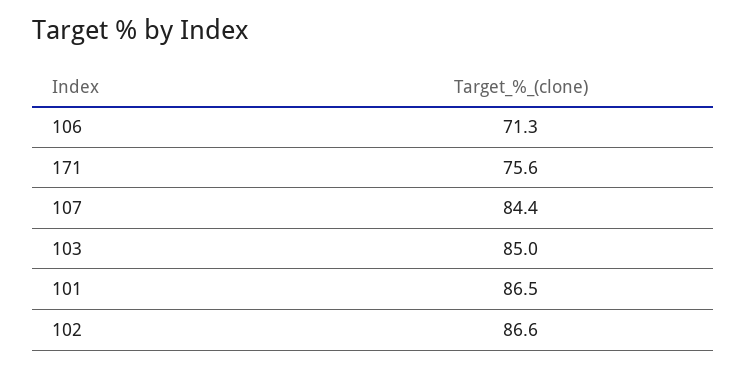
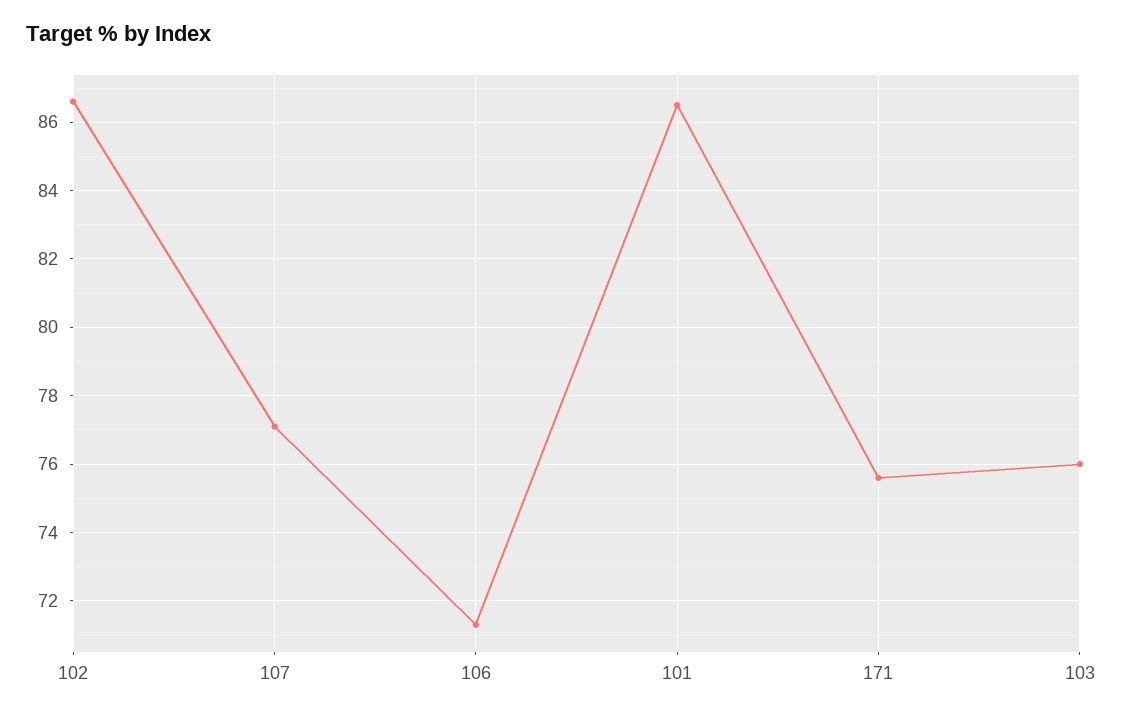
107: 84.4 -> 77
103: 85 -> 76

